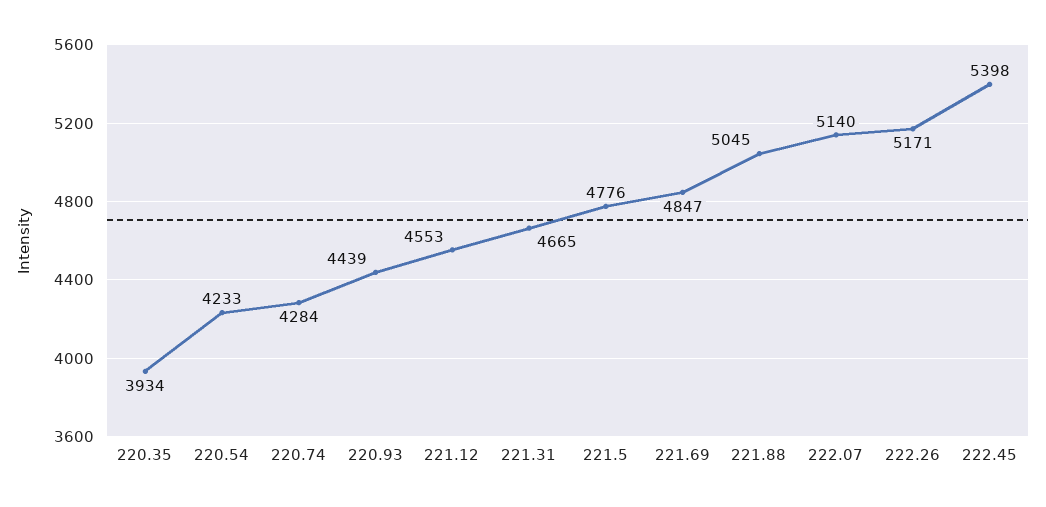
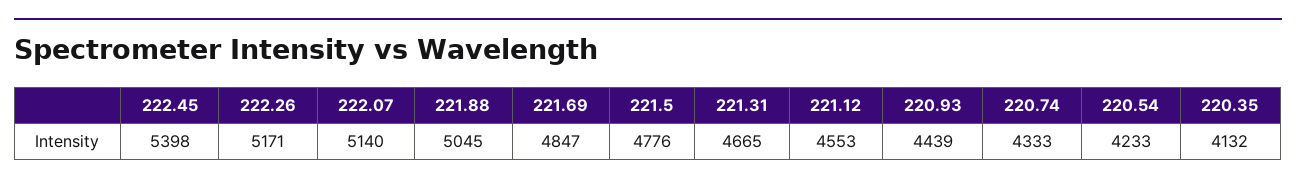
220.35: 3934 -> 4132
220.74: 4284 -> 4333

